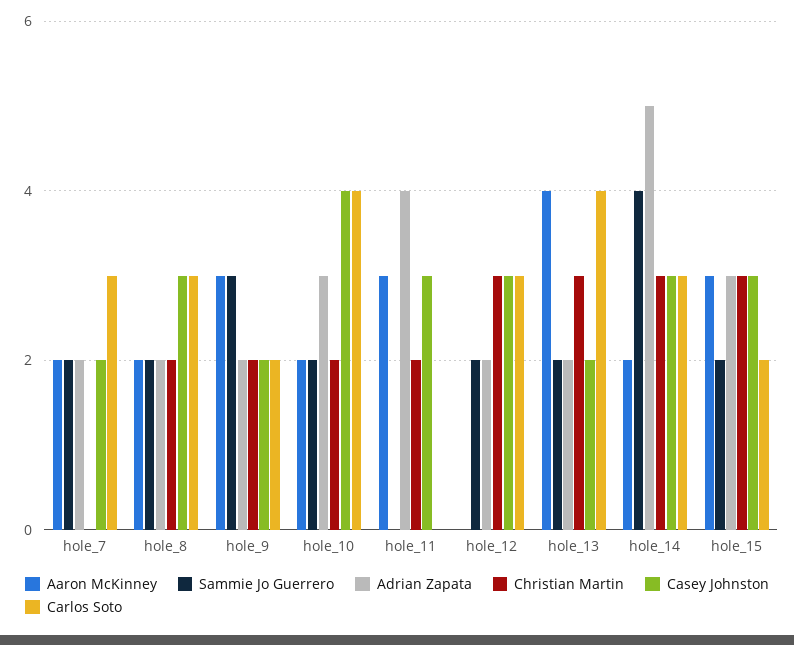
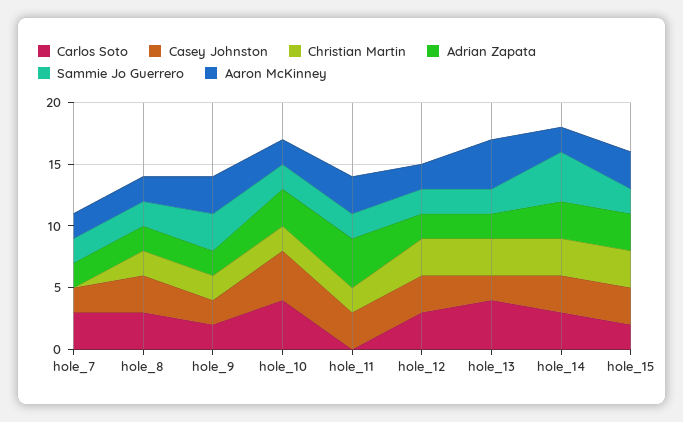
Sammie Jo Guerrero, hole_11: 0 -> 2
Aaron McKinney, hole_12: 0 -> 2
Adrian Zapata, hole_14: 5 -> 3

